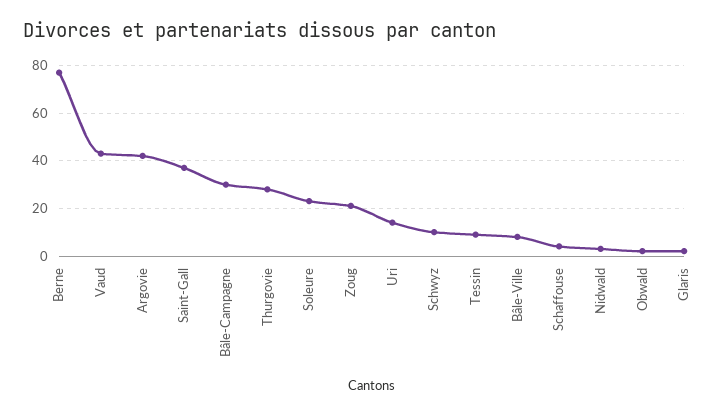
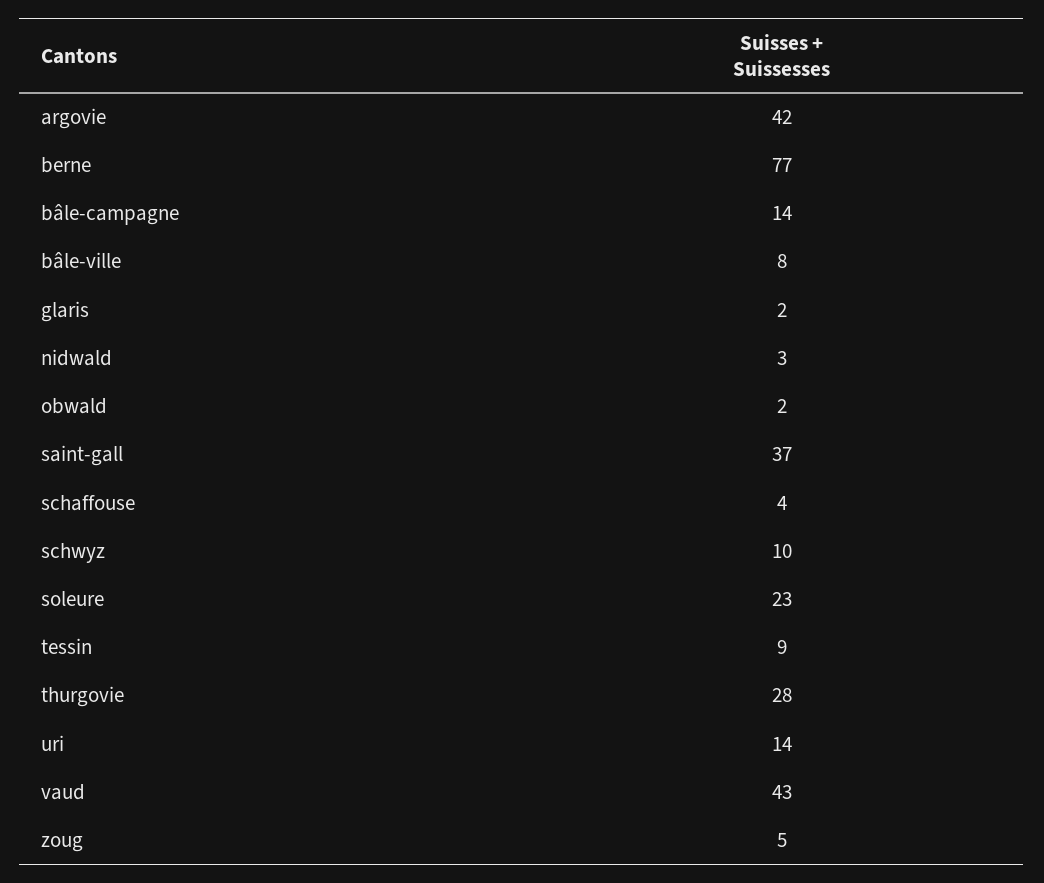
Bâle-Campagne: 30 -> 14
Zoug: 20 -> 5

